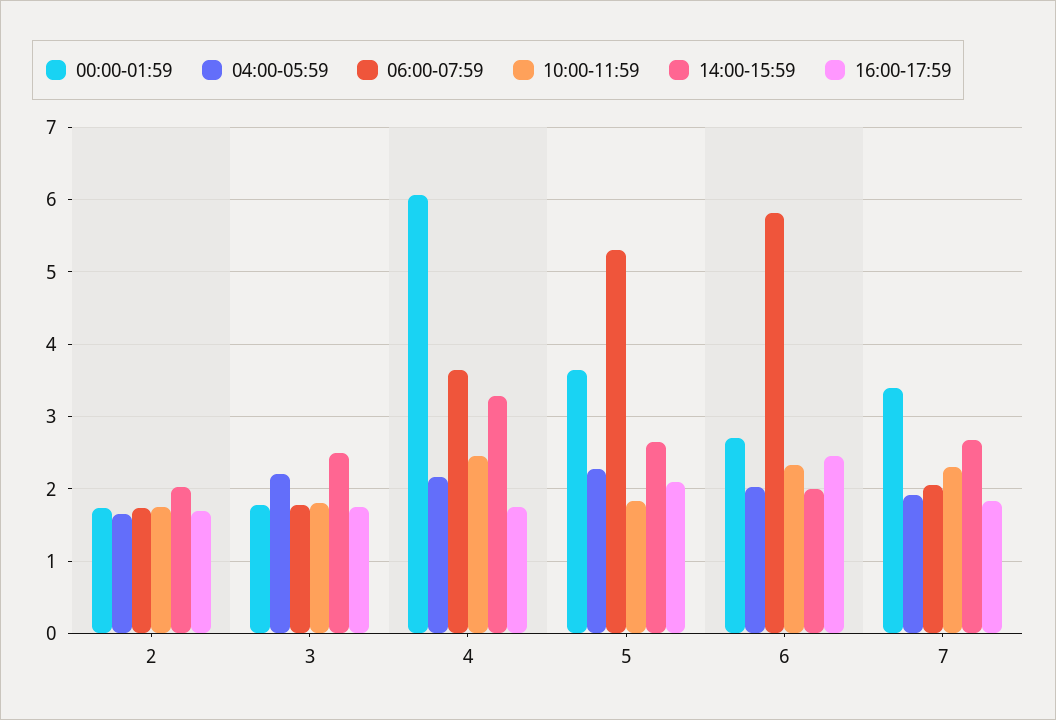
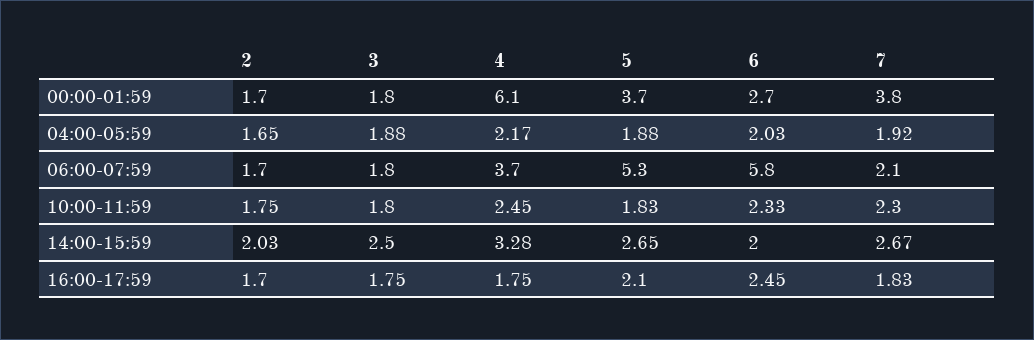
04:00-05:59, 3: 2.2 -> 1.88
04:00-05:59, 5: 2.3 -> 1.88
00:00-01:59, 7: 3.4 -> 3.8

